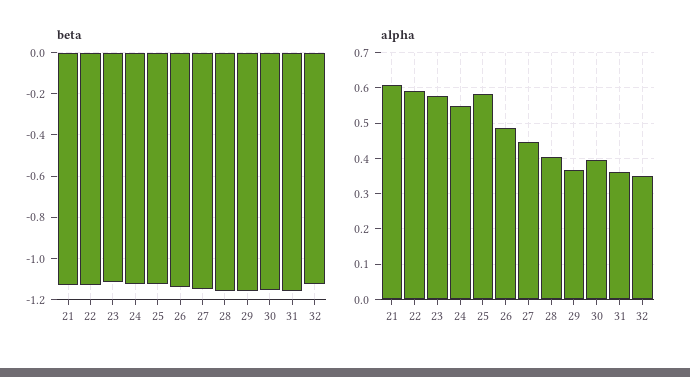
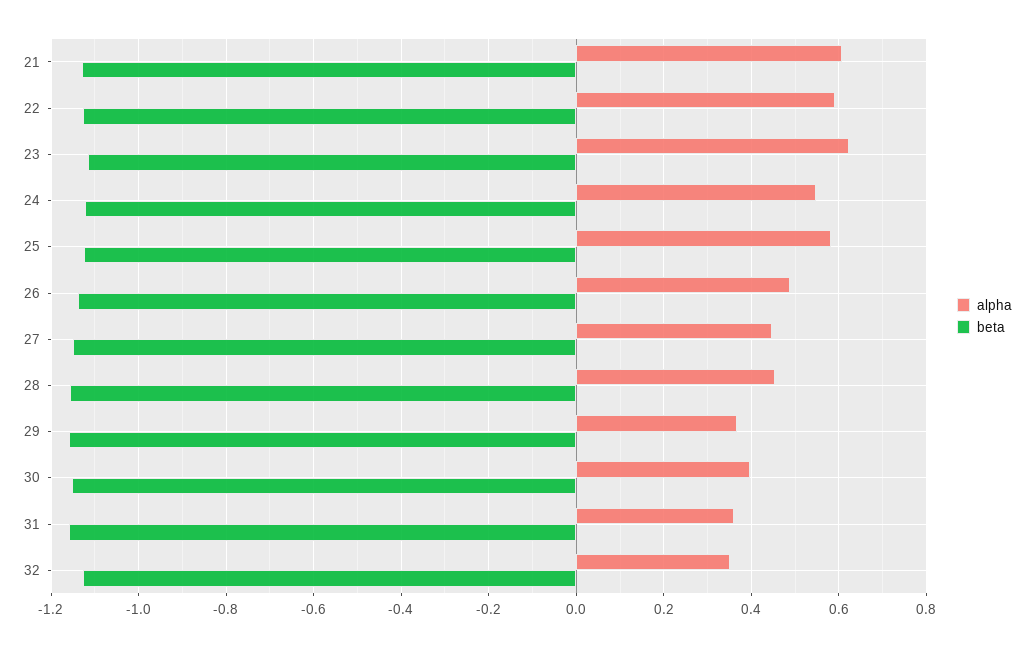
alpha, 23: 0.58 -> 0.62
alpha, 28: 0.4 -> 0.46

